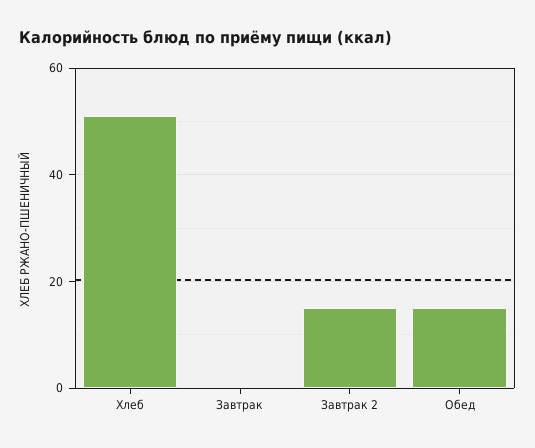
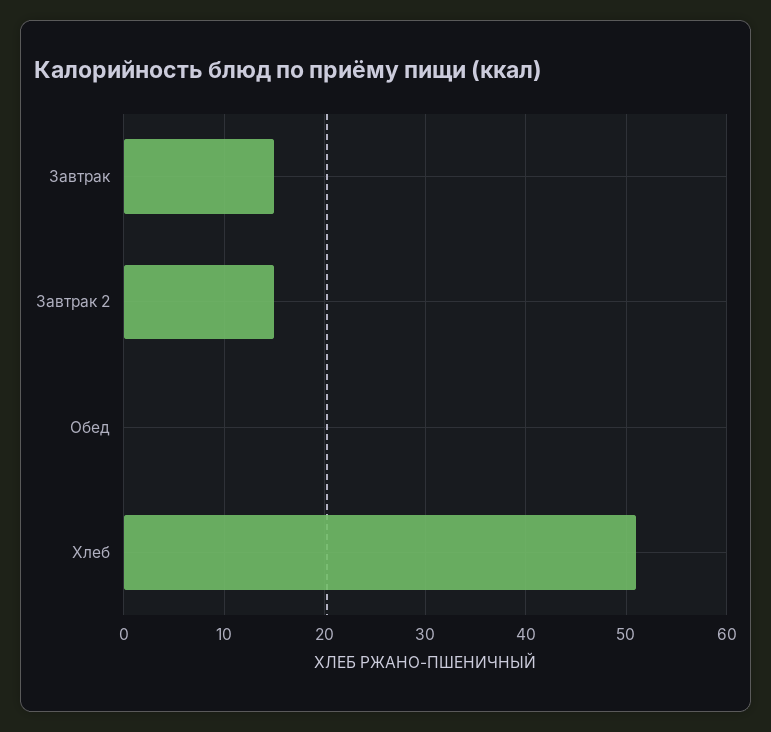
Завтрак: 0 -> 15
Обед: 15 -> 0

